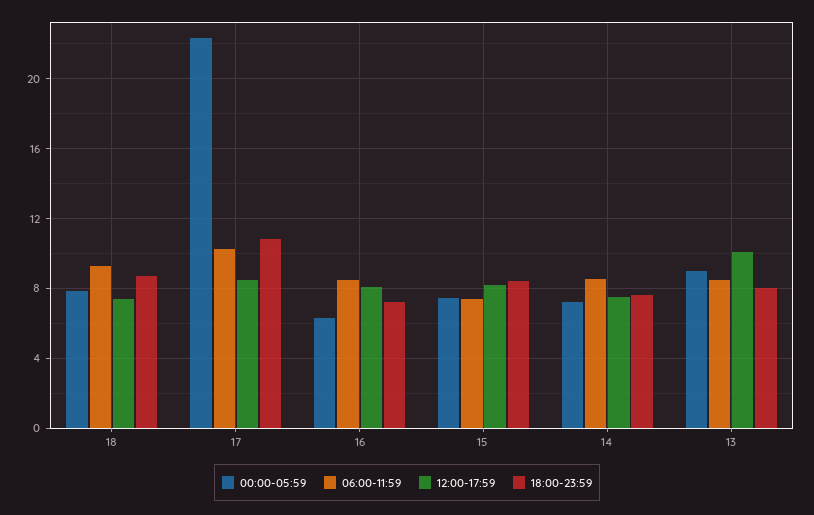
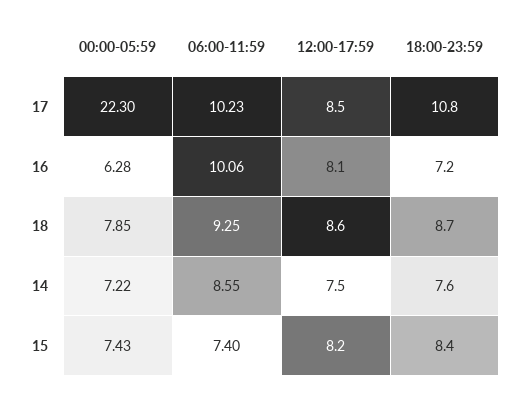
12:00-17:59, 18: 7.5 -> 8.6
06:00-11:59, 16: 8.5 -> 10.06
00:00-05:59, 13: 9 -> none
06:00-11:59, 13: 8.5 -> none
12:00-17:59, 13: 10 -> none
18:00-23:59, 13: 8 -> none

